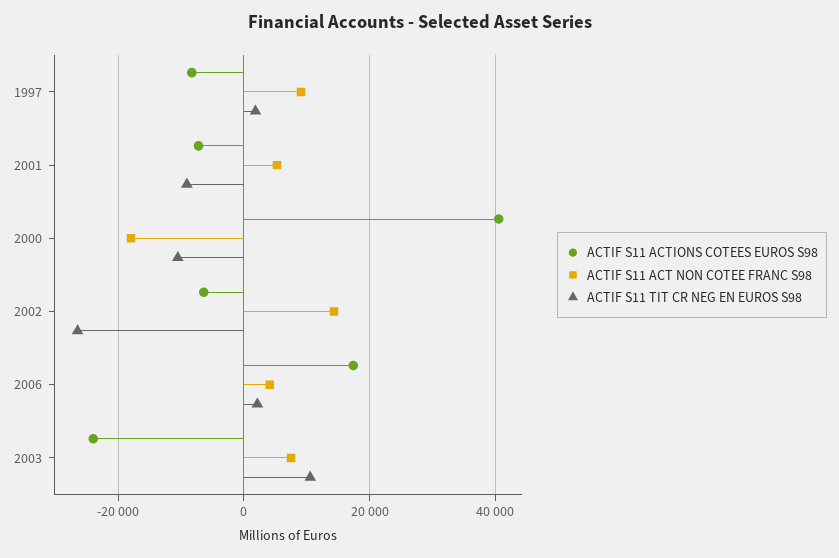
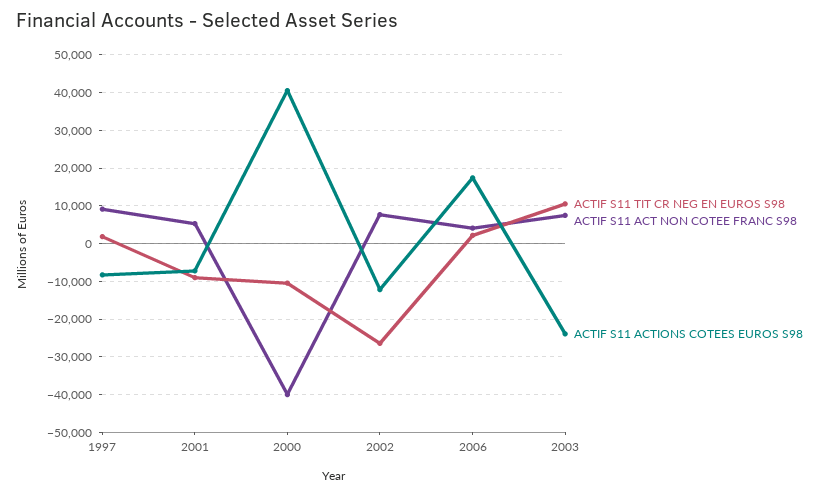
ACTIF S11 ACT NON COTEE FRANC S98, 2000: -18000 -> -40000
ACTIF S11 ACTIONS COTEES EUROS S98, 2002: -6000 -> -12000
ACTIF S11 ACT NON COTEE FRANC S98, 2002: 14000 -> 8000

